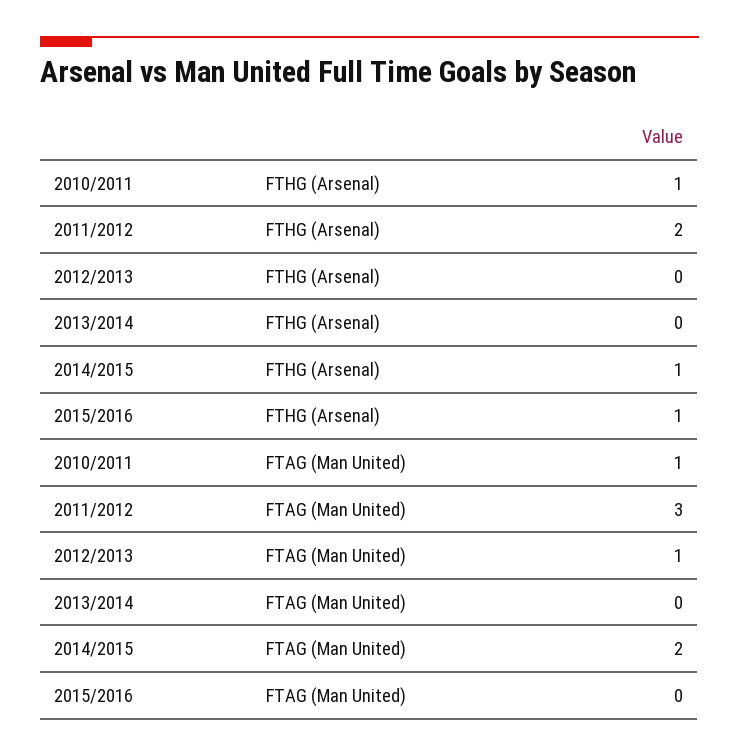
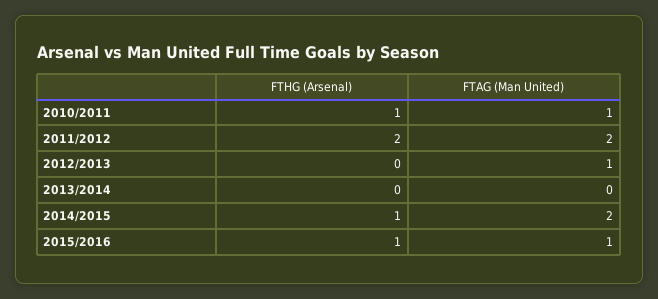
2011/2012, FTAG (Man United): 3 -> 2
2015/2016, FTAG (Man United): 0 -> 1

